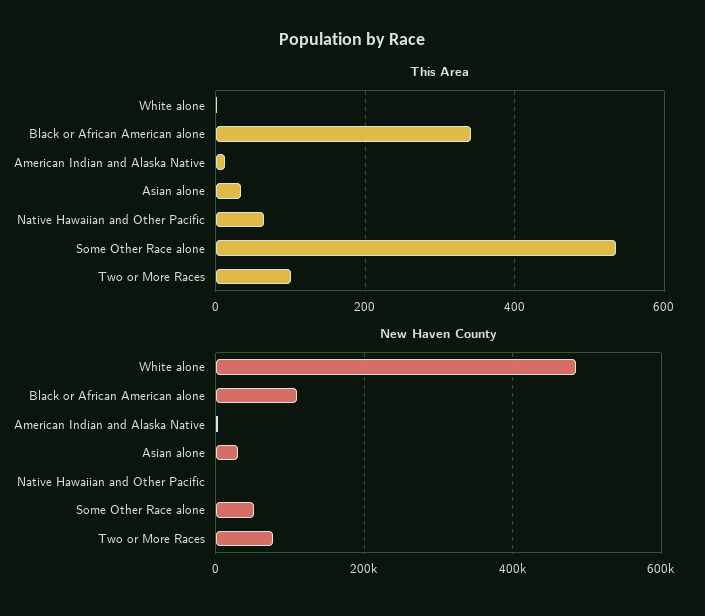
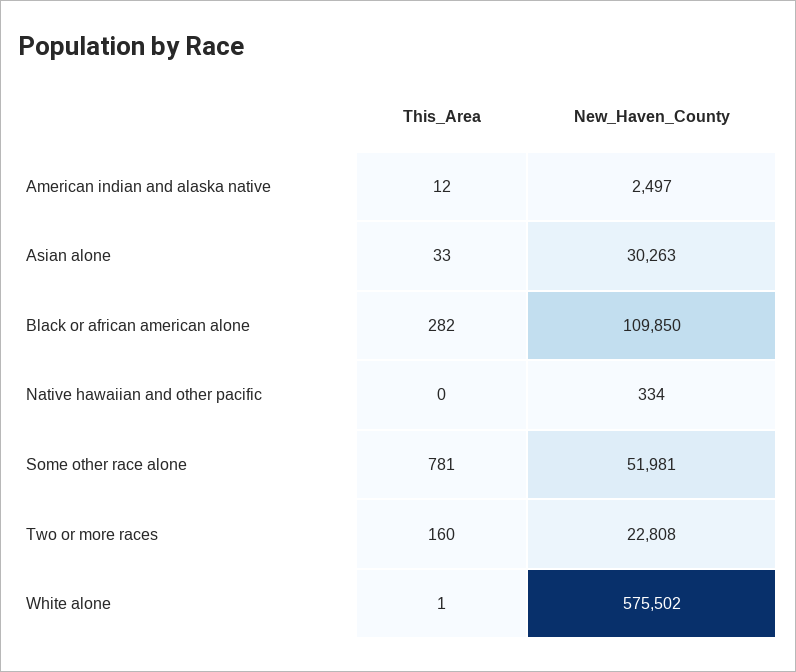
This Area, Black or African American alone: 340 -> 282
This Area, Native Hawaiian and Other Pacific: 60 -> 0
This Area, Some Other Race alone: 540 -> 781
This Area, Two or More Races: 100 -> 160
New Haven County, White alone: 480000 -> 575502
New Haven County, Two or More Races: 80000 -> 22808

